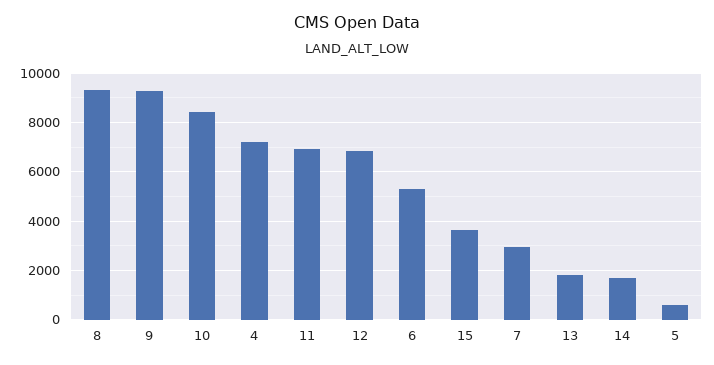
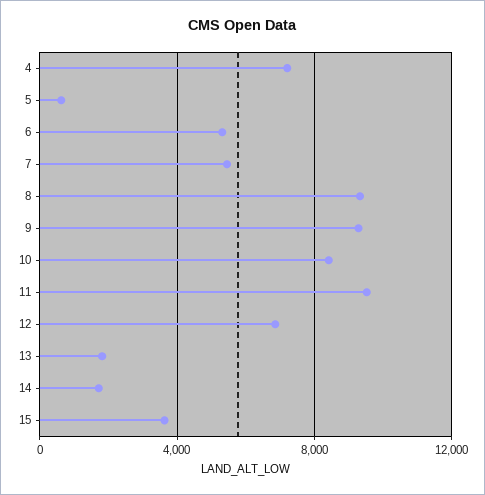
11: 7000 -> 9500
7: 3000 -> 5500

